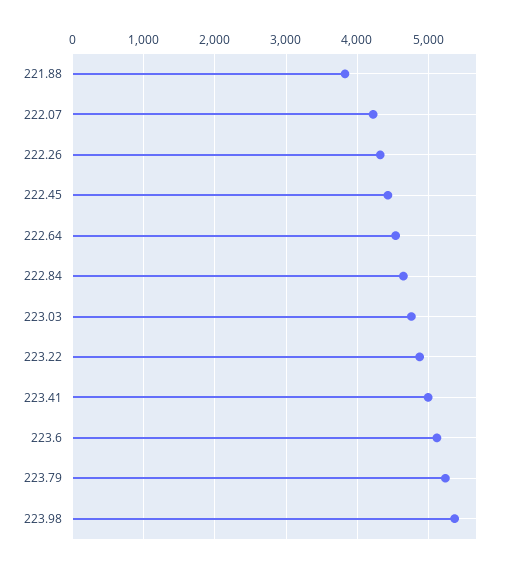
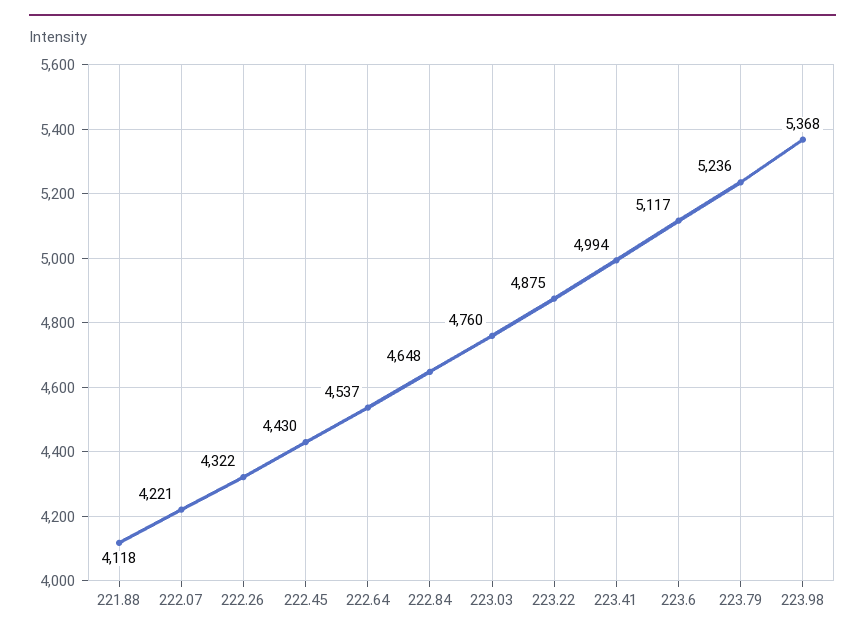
221.88: 3800 -> 4118

